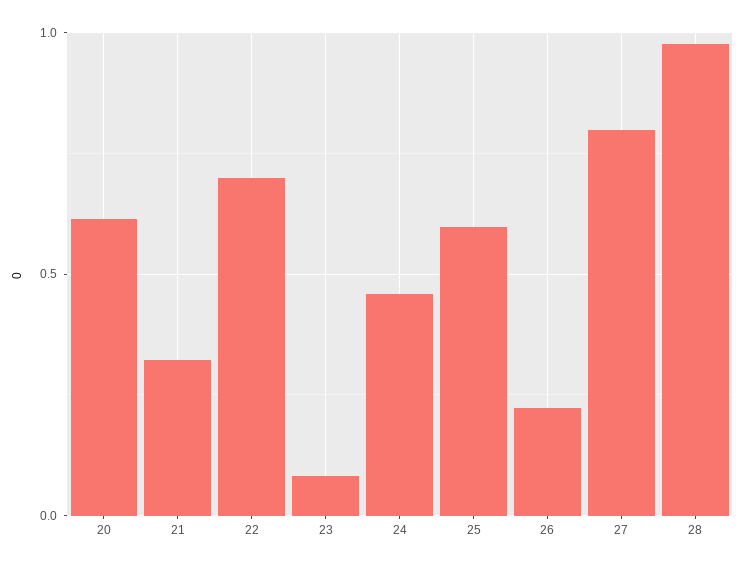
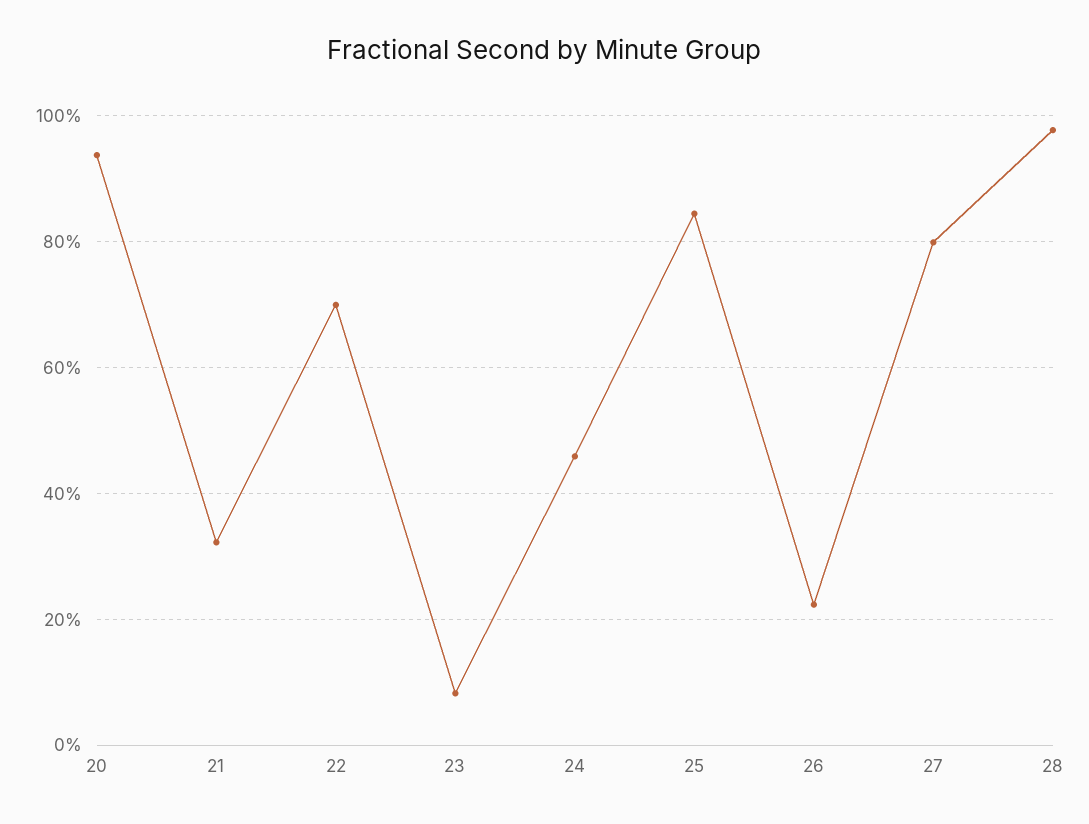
20: 0.6 -> 0.94
25: 0.6 -> 0.84

